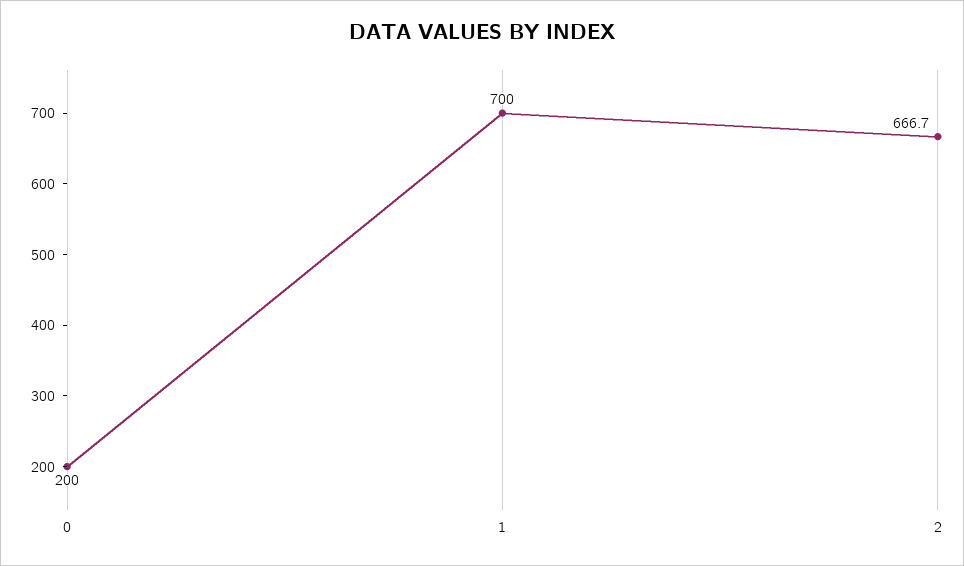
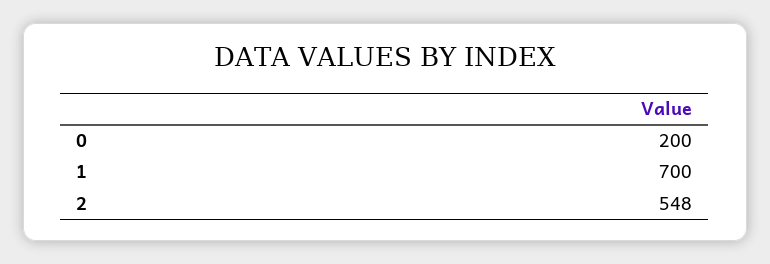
2: 666.7 -> 548

